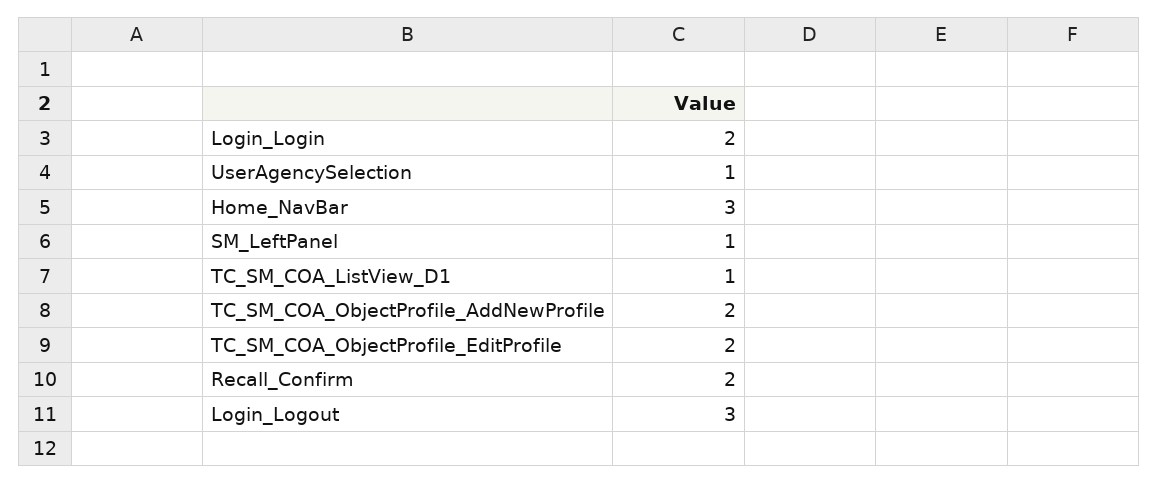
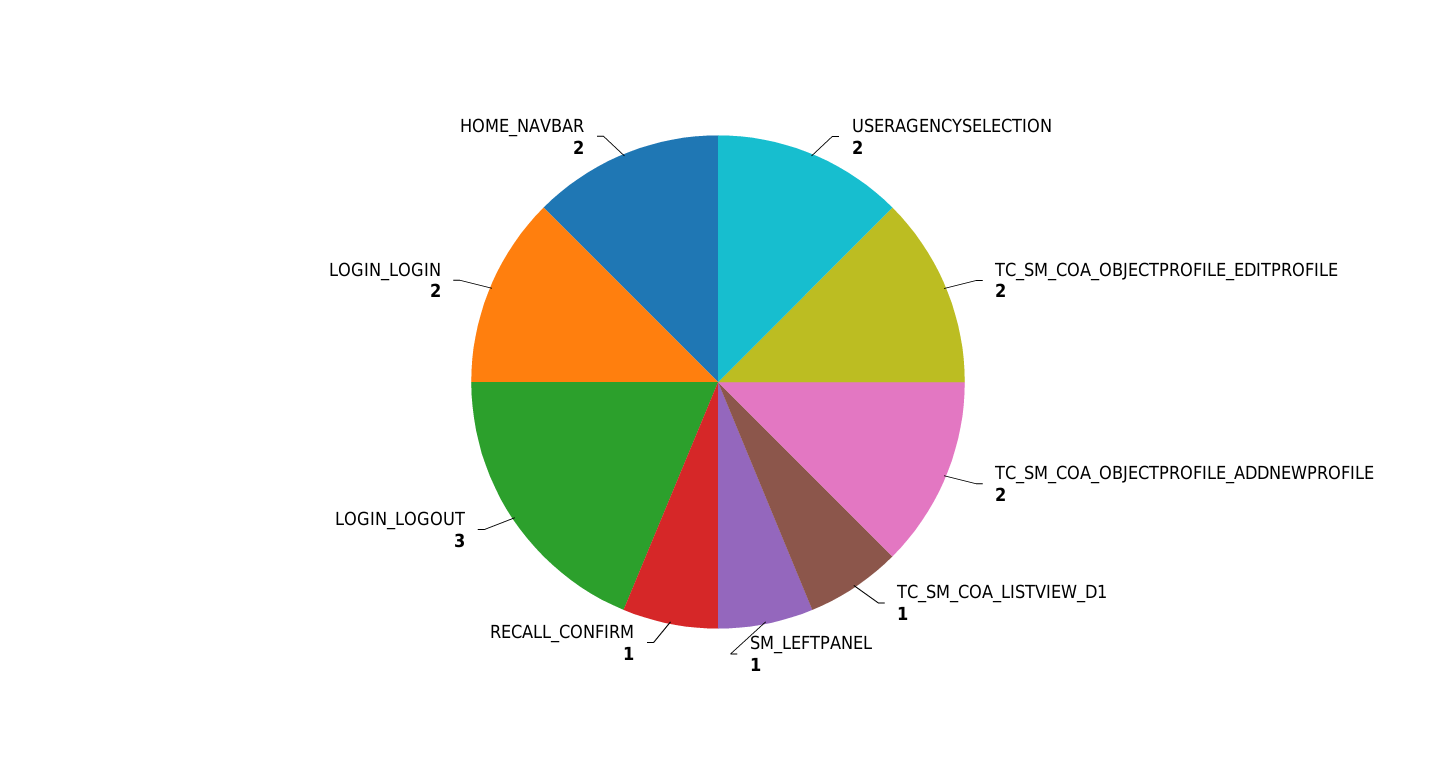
UserAgencySelection: 1 -> 2
Home_NavBar: 3 -> 2
Recall_Confirm: 2 -> 1

